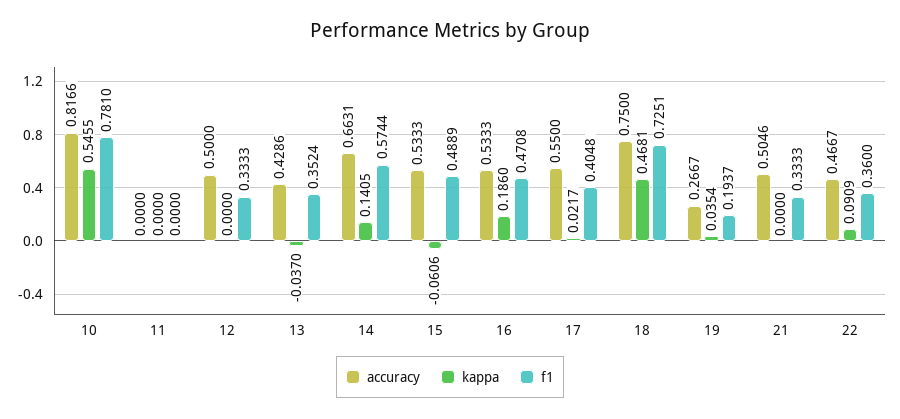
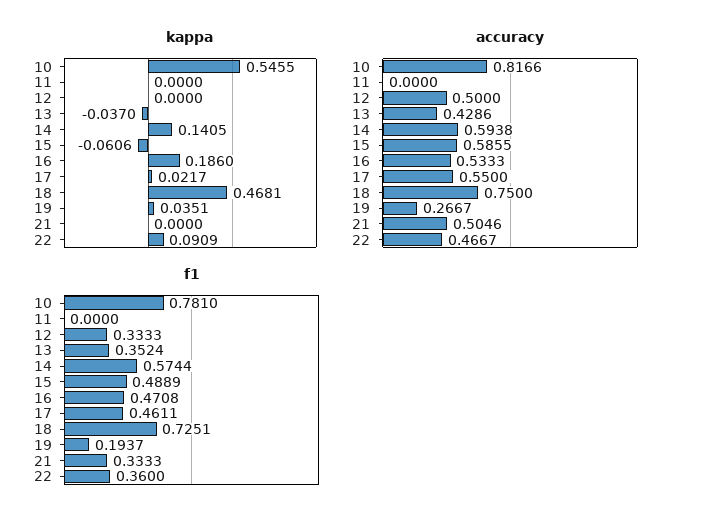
accuracy, 14: 0.6631 -> 0.5938
accuracy, 15: 0.5333 -> 0.5855
f1, 17: 0.4048 -> 0.4611
kappa, 19: 0.0354 -> 0.0351

